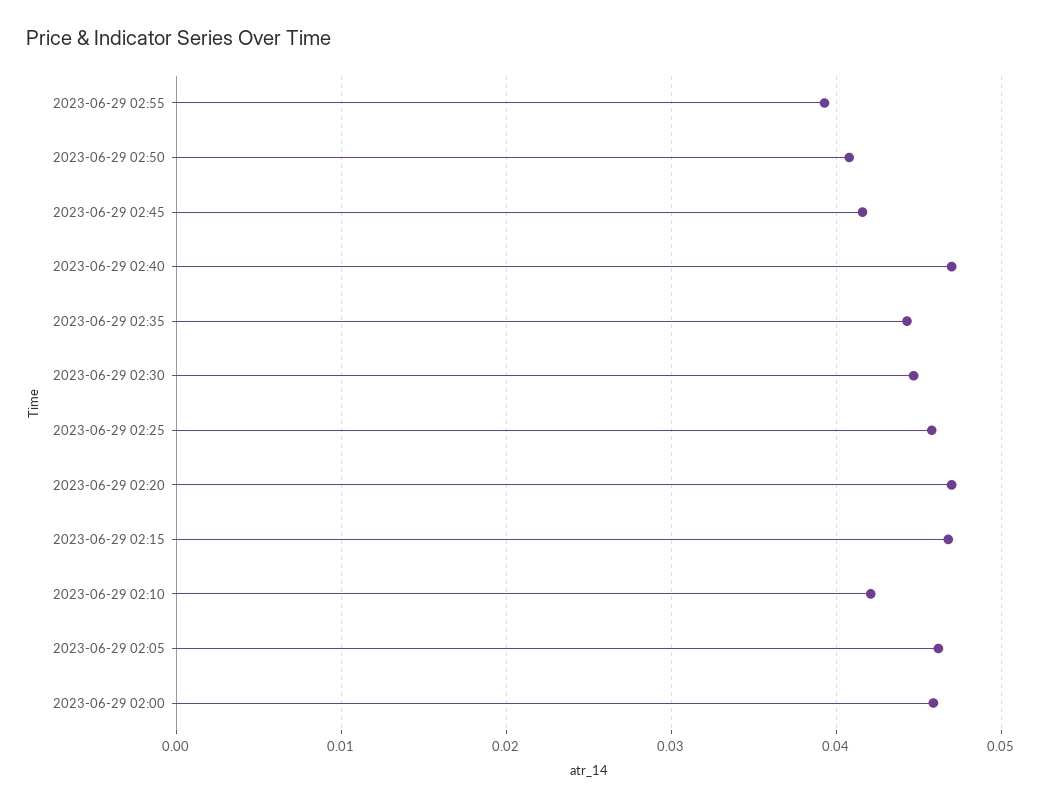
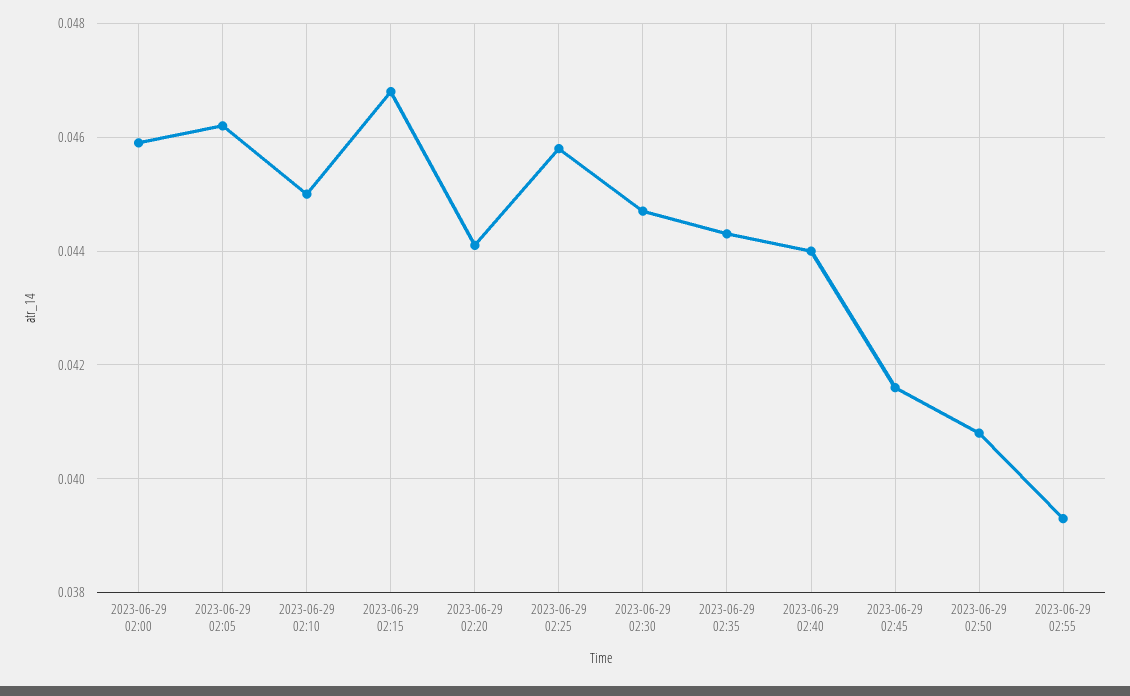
2023-06-29 02:40: 0.047 -> 0.044
2023-06-29 02:20: 0.047 -> 0.044
2023-06-29 02:10: 0.042 -> 0.045

